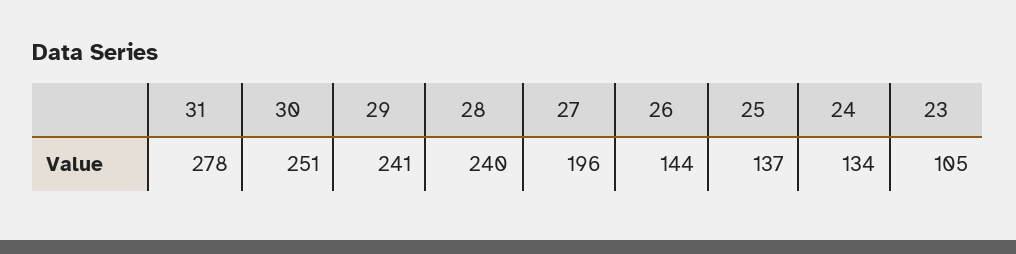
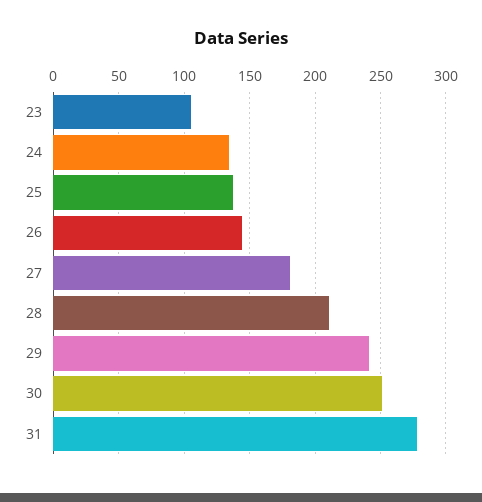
28: 240 -> 210
27: 196 -> 180

